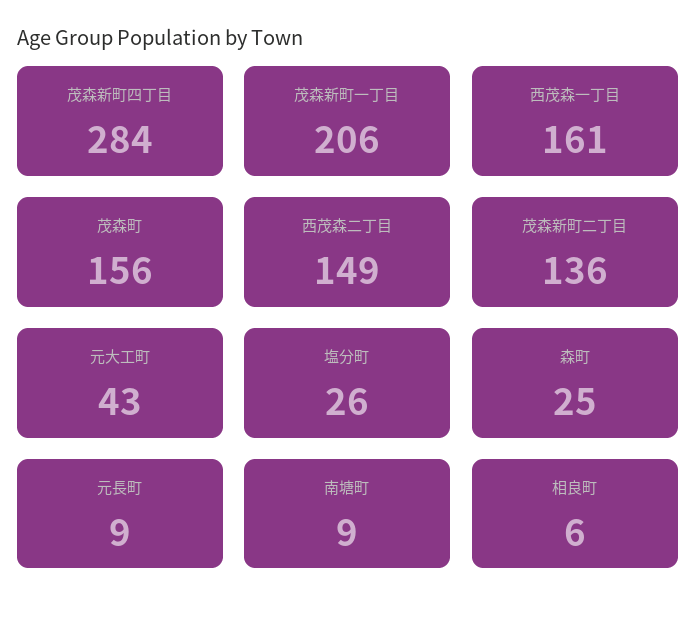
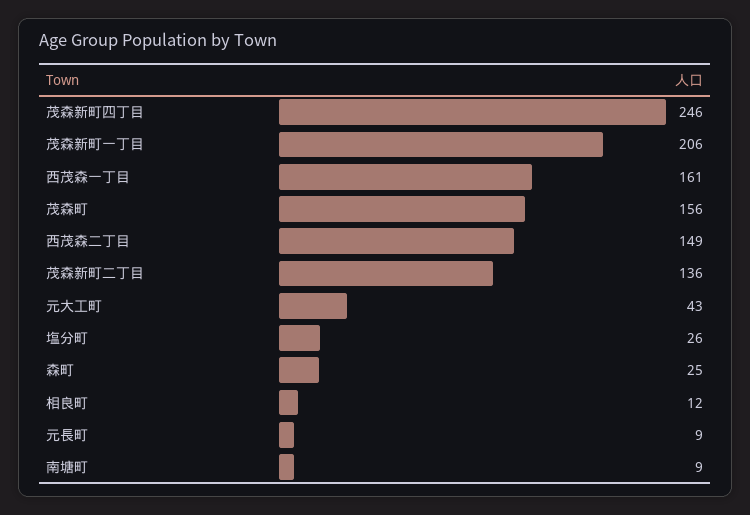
茂森新町四丁目: 284 -> 246
相良町: 6 -> 12

